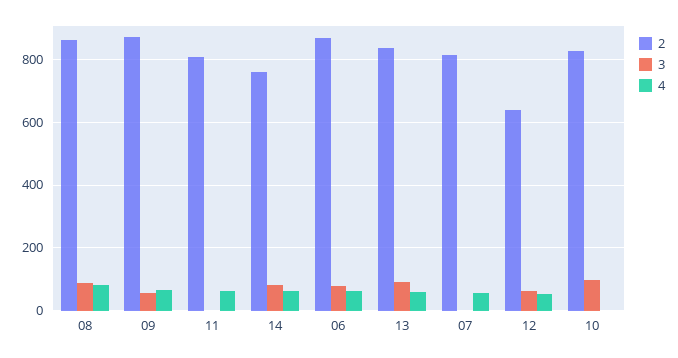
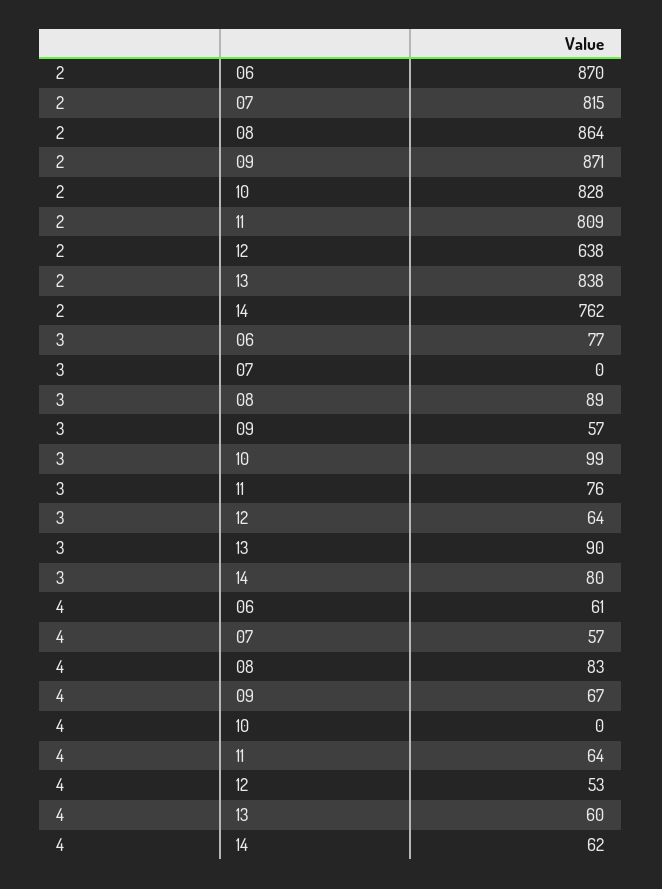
3, 11: 0 -> 76

